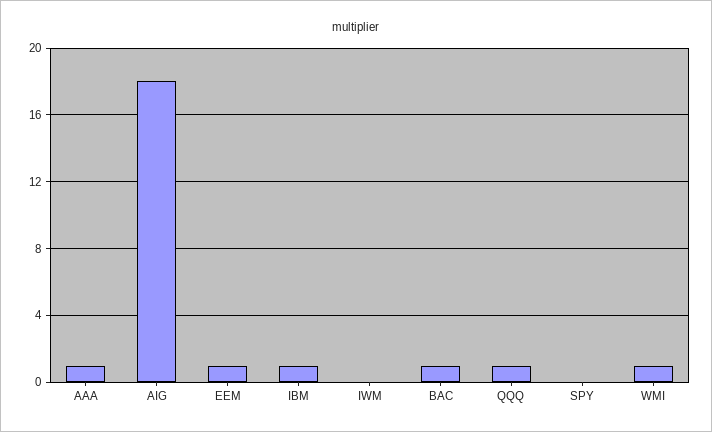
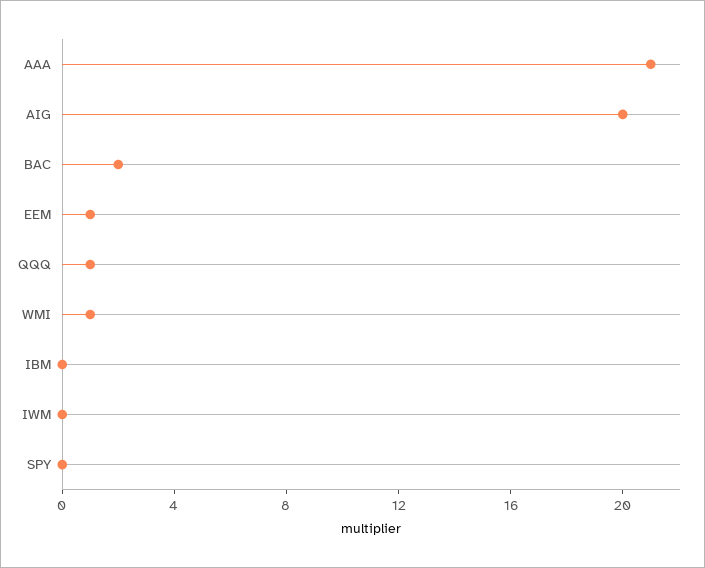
AAA: 1 -> 21
AIG: 18 -> 20
IBM: 1 -> 0
BAC: 1 -> 2

